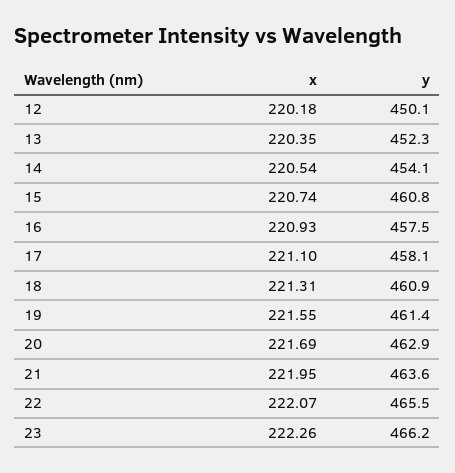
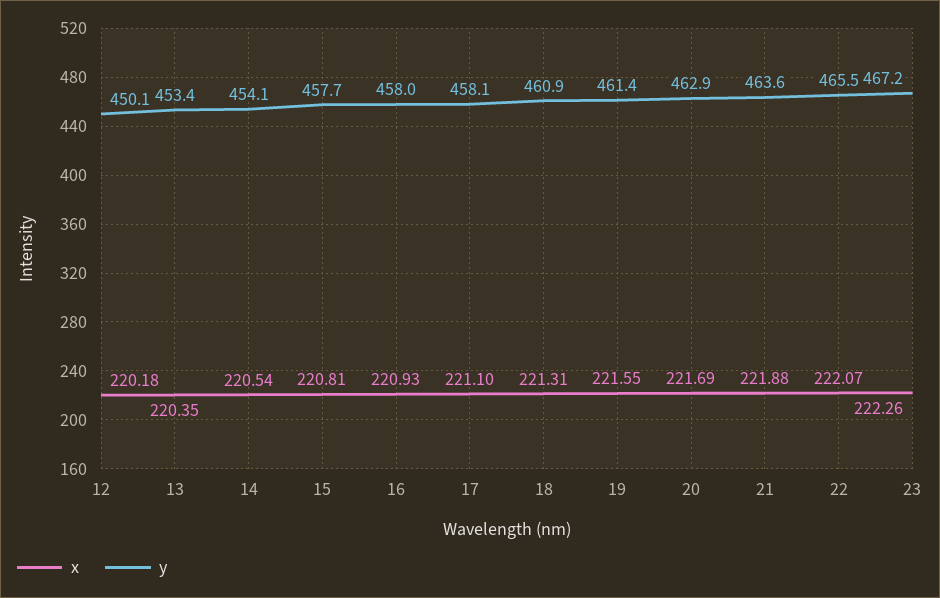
y, 13: 452.3 -> 453.4
x, 15: 220.74 -> 220.81
y, 15: 460.8 -> 457.7
y, 16: 457.5 -> 458
x, 21: 221.95 -> 221.88
y, 23: 466.2 -> 467.2

